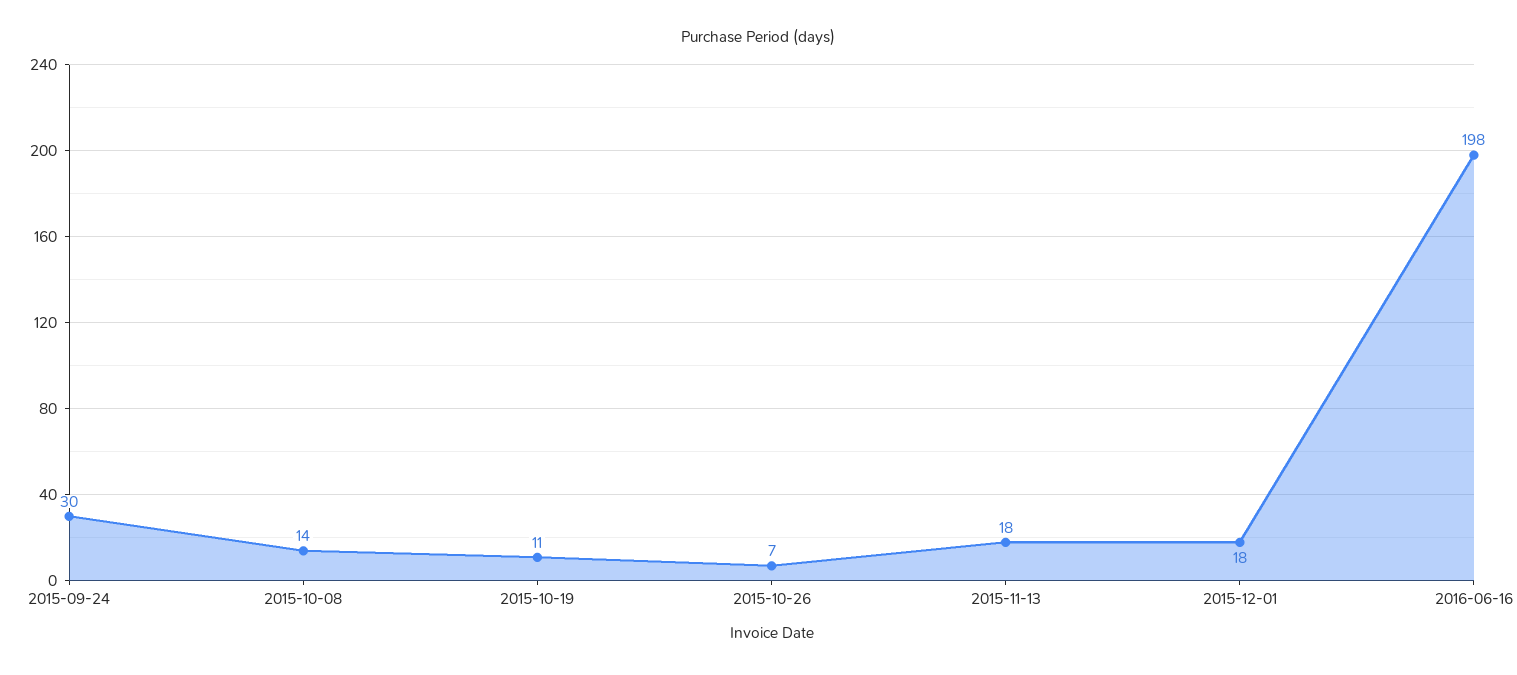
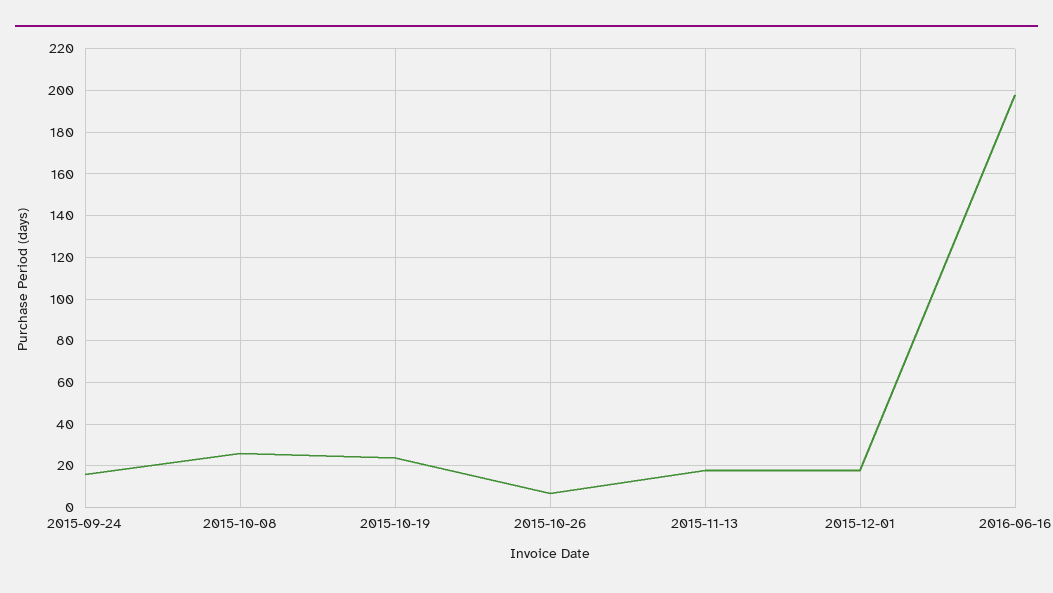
2015-09-24: 30 -> 15
2015-10-08: 14 -> 25
2015-10-19: 11 -> 25

